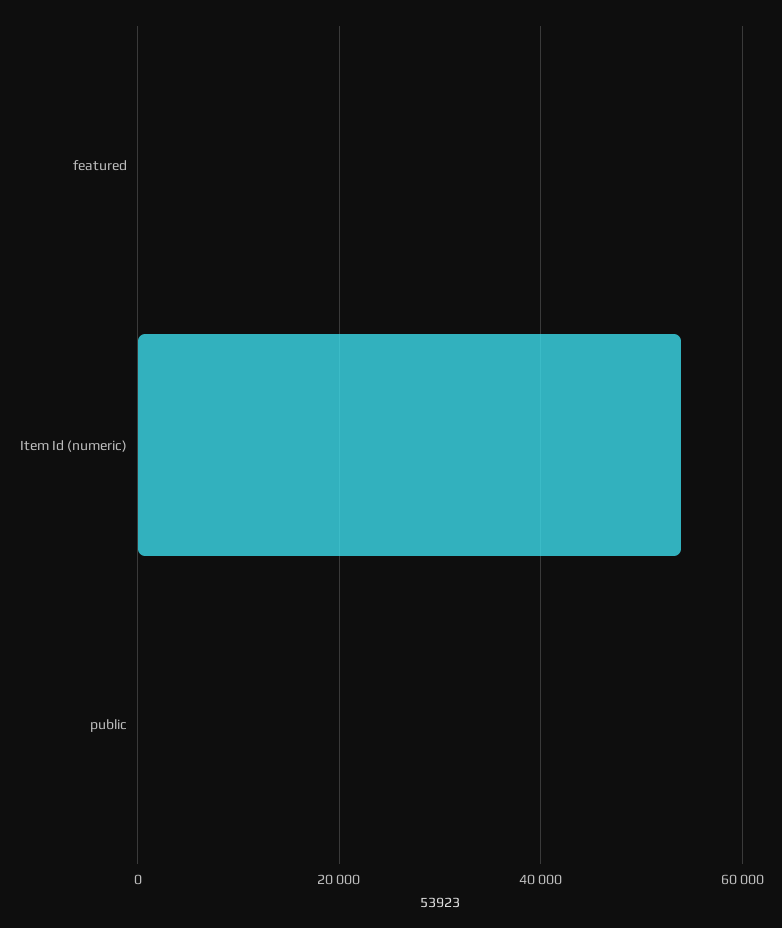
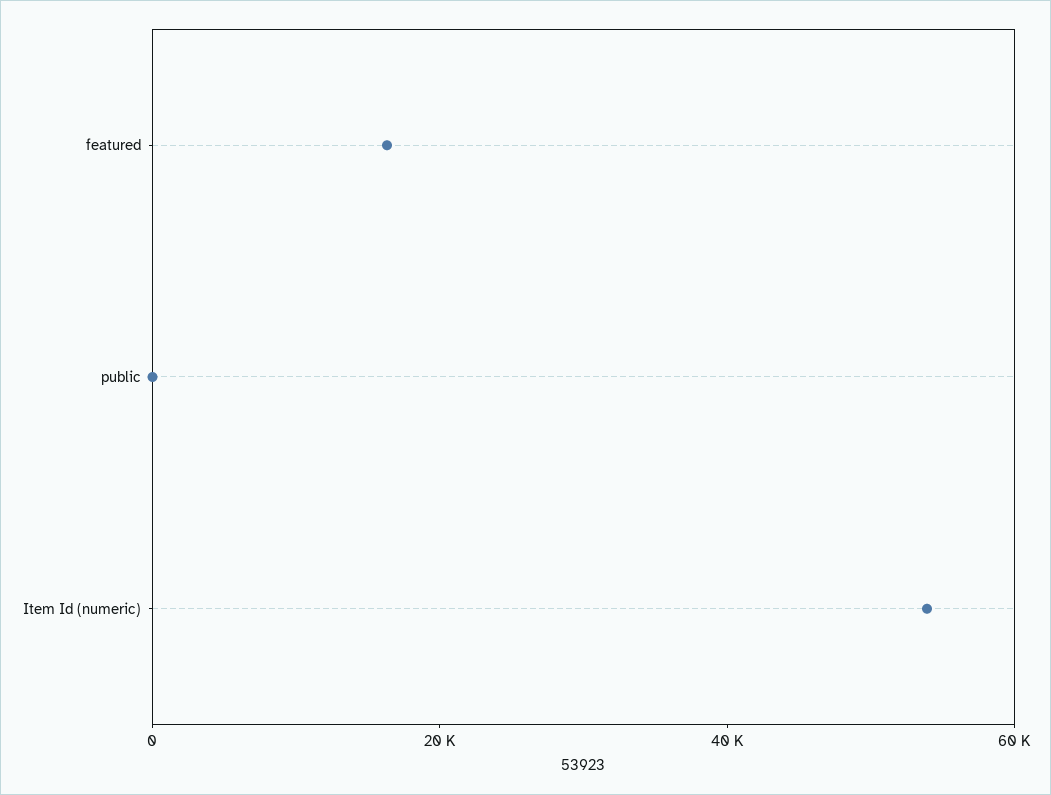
featured: 0 -> 15000

